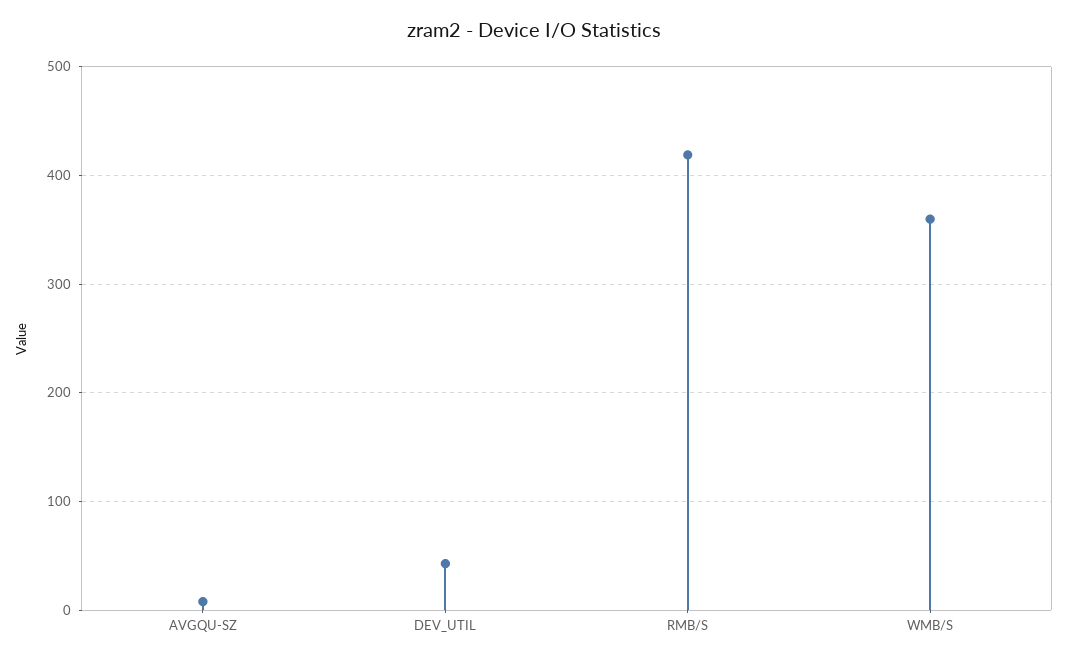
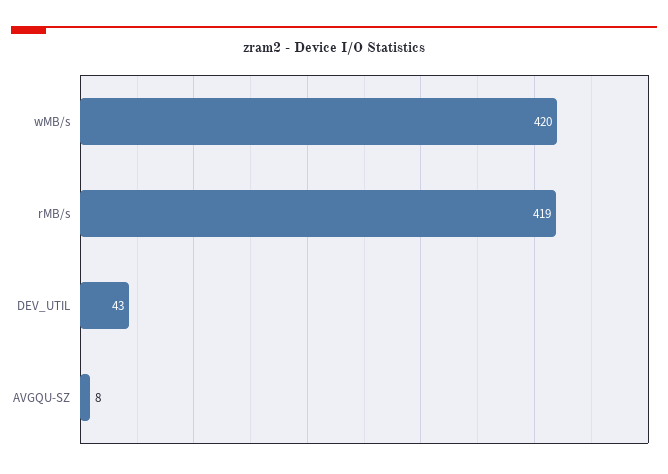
WMB/S: 360 -> 420

